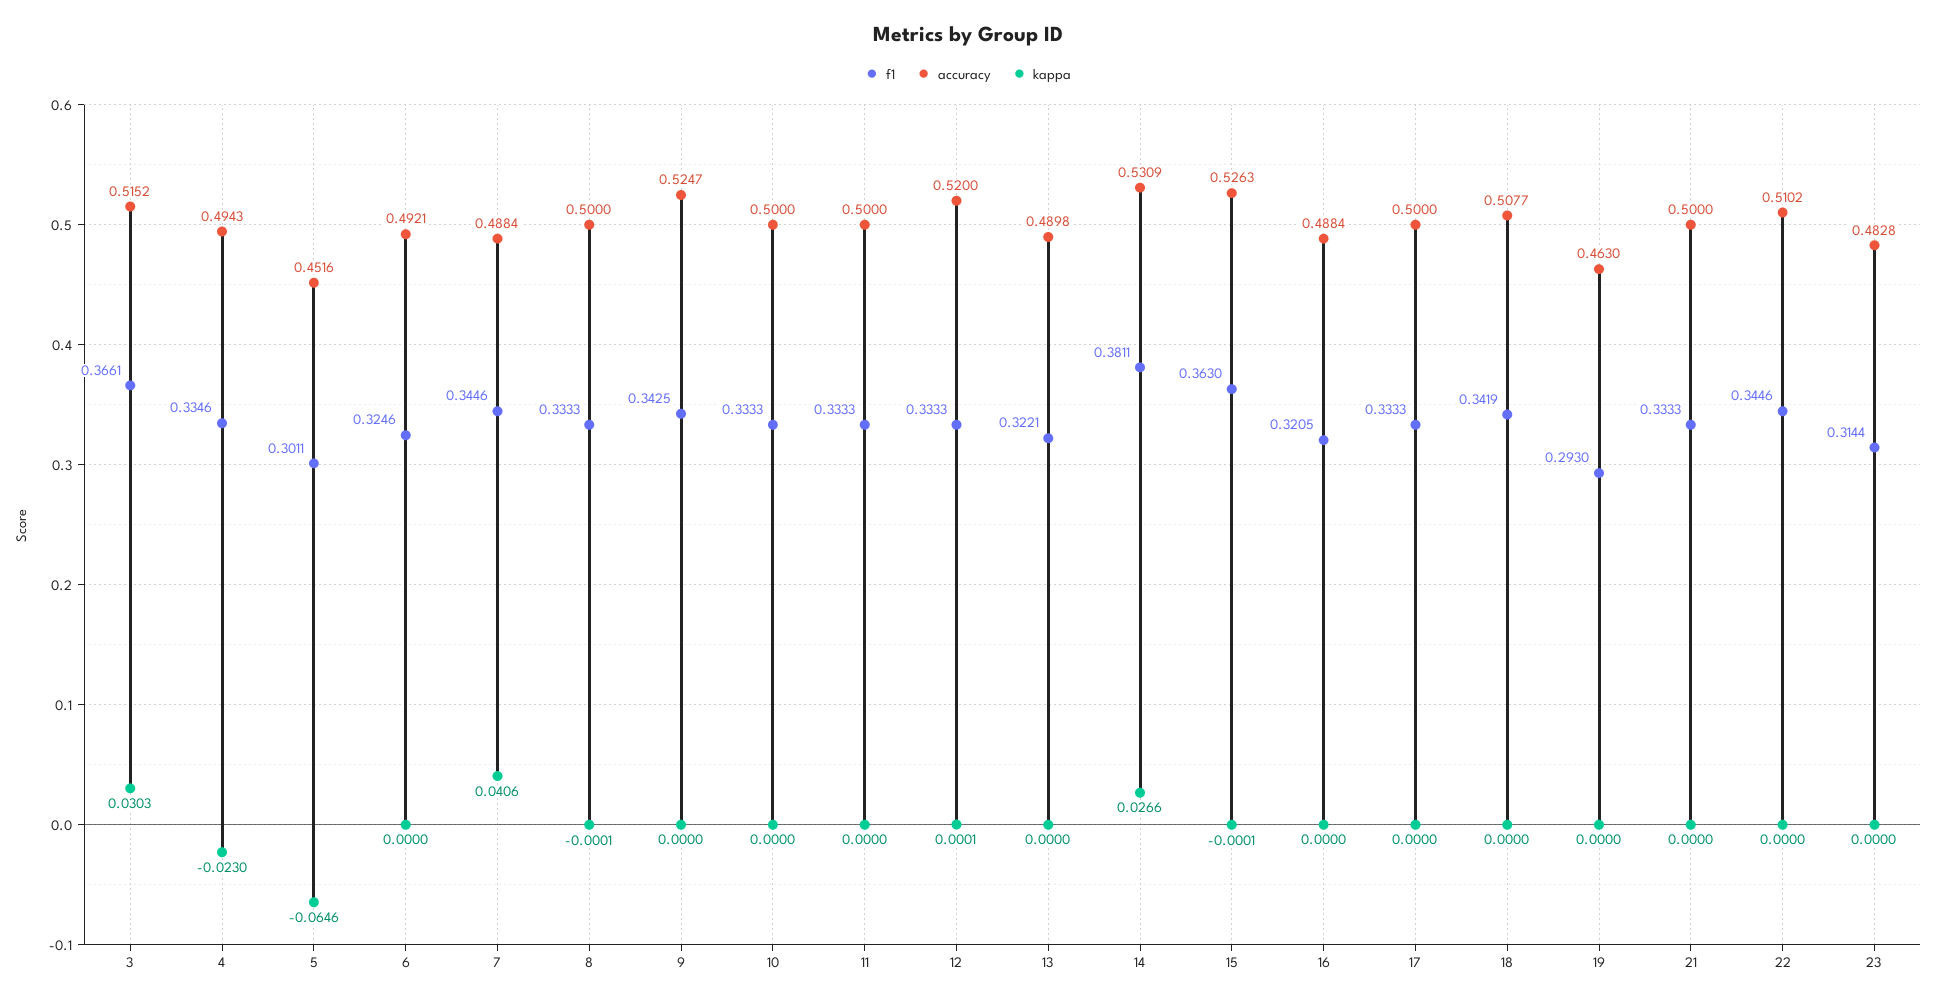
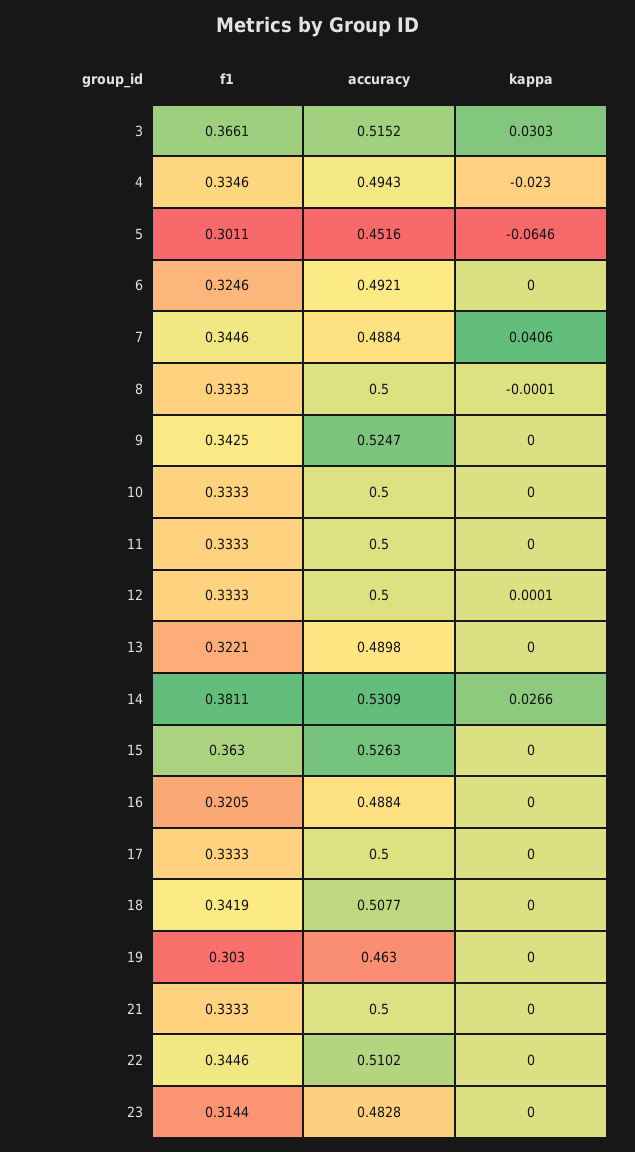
accuracy, 12: 0.52 -> 0.5
kappa, 15: -0.0001 -> 0
f1, 19: 0.293 -> 0.303

